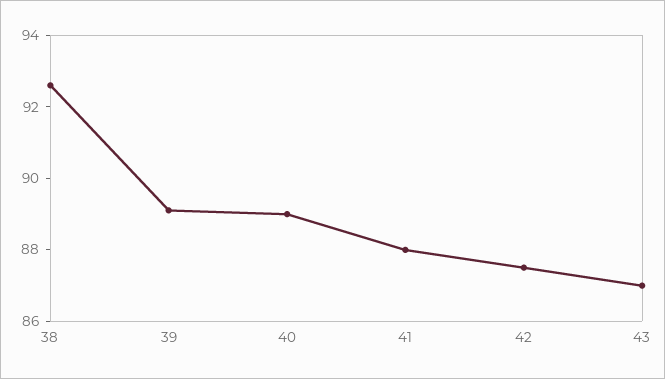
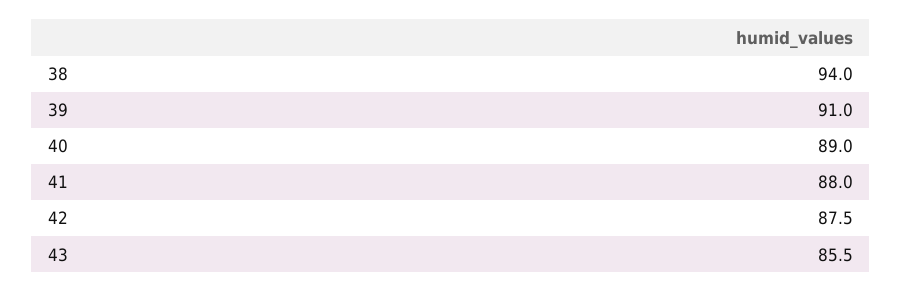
38: 92.5 -> 94
39: 89 -> 91
43: 87 -> 85.5

